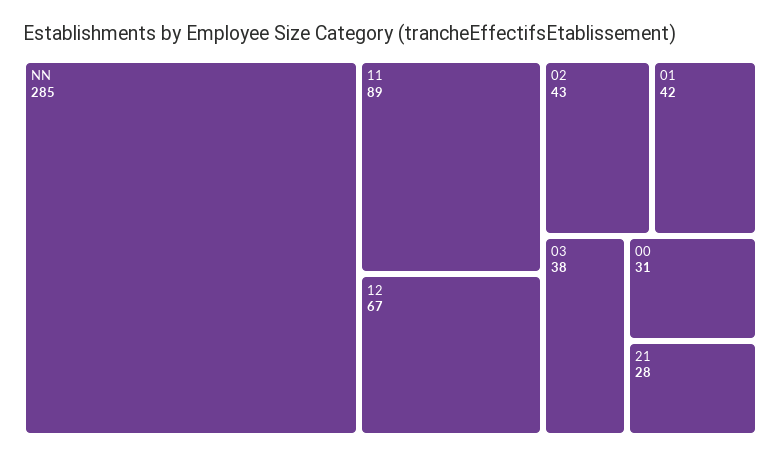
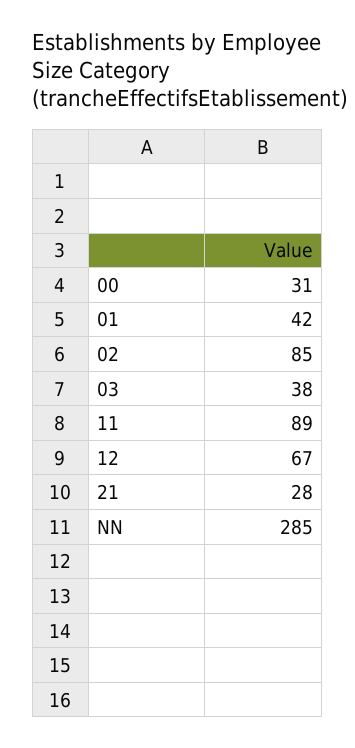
02: 43 -> 85

